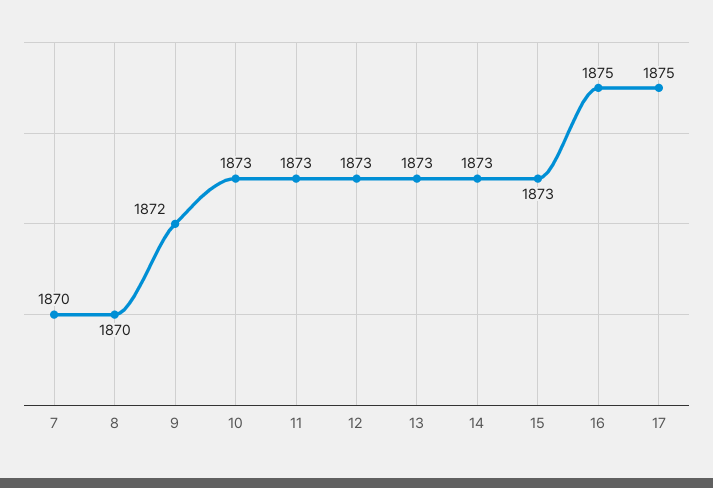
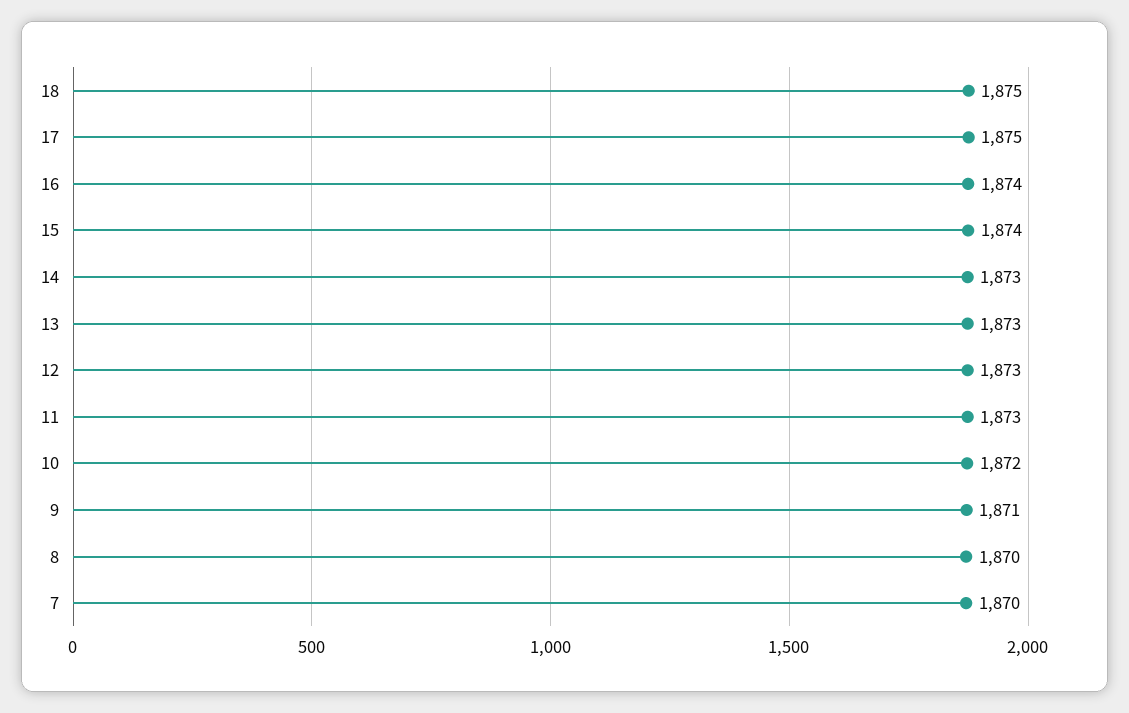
9: 1872 -> 1871
10: 1873 -> 1872
15: 1873 -> 1874
16: 1875 -> 1874
18: none -> 1875

